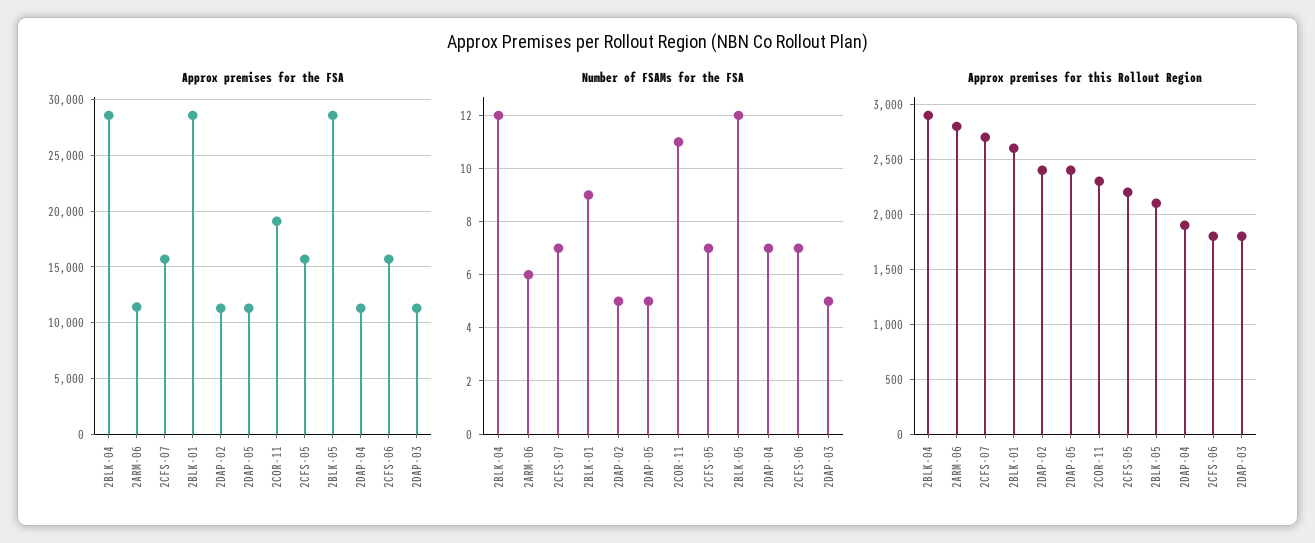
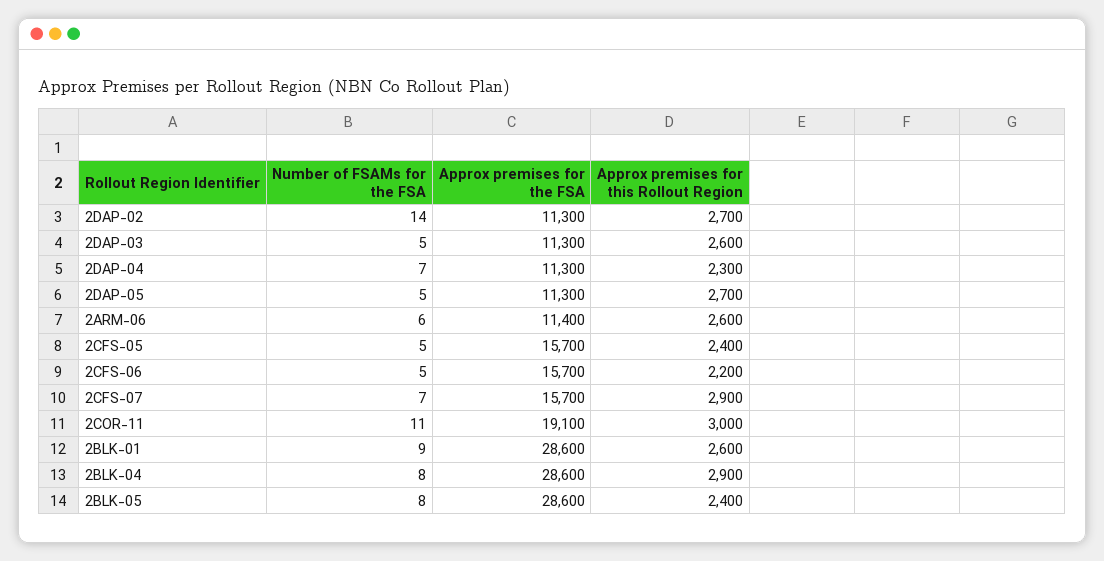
Number of FSAMs for the FSA, 2BLK-04: 12 -> 8
Number of FSAMs for the FSA, 2DAP-02: 5 -> 14
Number of FSAMs for the FSA, 2CFS-05: 7 -> 5
Number of FSAMs for the FSA, 2BLK-05: 12 -> 8
Number of FSAMs for the FSA, 2CFS-06: 7 -> 5
Approx premises for this Rollout Region, 2ARM-06: 2800 -> 2600
Approx premises for this Rollout Region, 2CFS-07: 2700 -> 2900
Approx premises for this Rollout Region, 2DAP-02: 2400 -> 2700
Approx premises for this Rollout Region, 2DAP-05: 2400 -> 2700
Approx premises for this Rollout Region, 2COR-11: 2300 -> 3000
Approx premises for this Rollout Region, 2CFS-05: 2200 -> 2400
Approx premises for this Rollout Region, 2BLK-05: 2100 -> 2400
Approx premises for this Rollout Region, 2DAP-04: 1900 -> 2300
Approx premises for this Rollout Region, 2CFS-06: 1800 -> 2200
Approx premises for this Rollout Region, 2DAP-03: 1800 -> 2600

